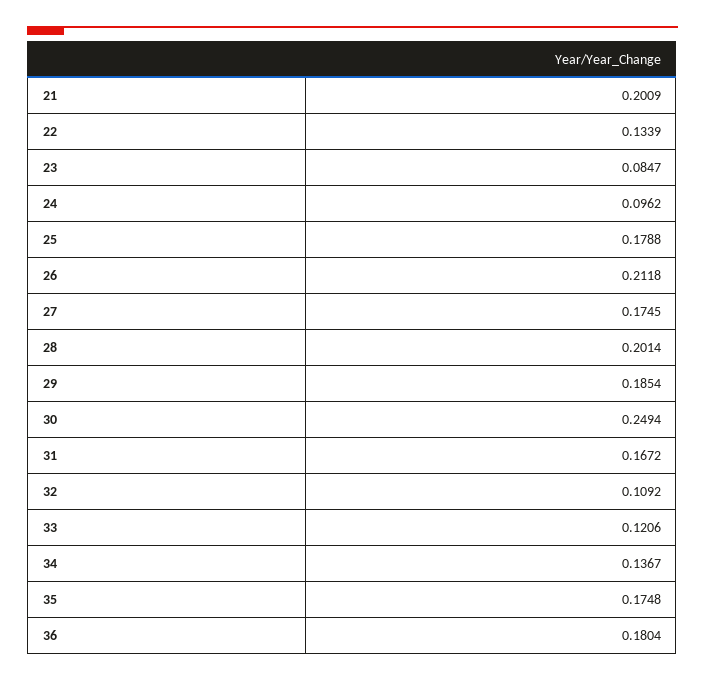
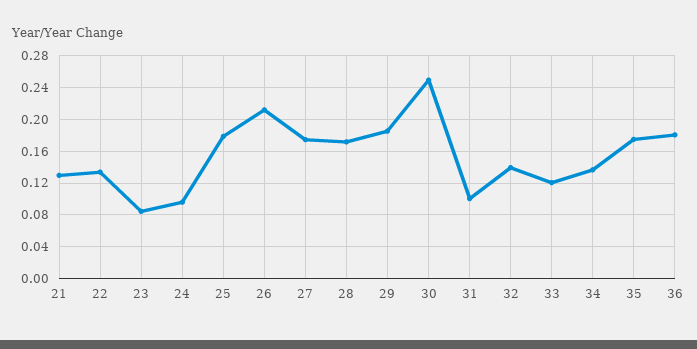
21: 0.2009 -> 0.13
28: 0.2014 -> 0.17
31: 0.1672 -> 0.1
32: 0.1092 -> 0.14

